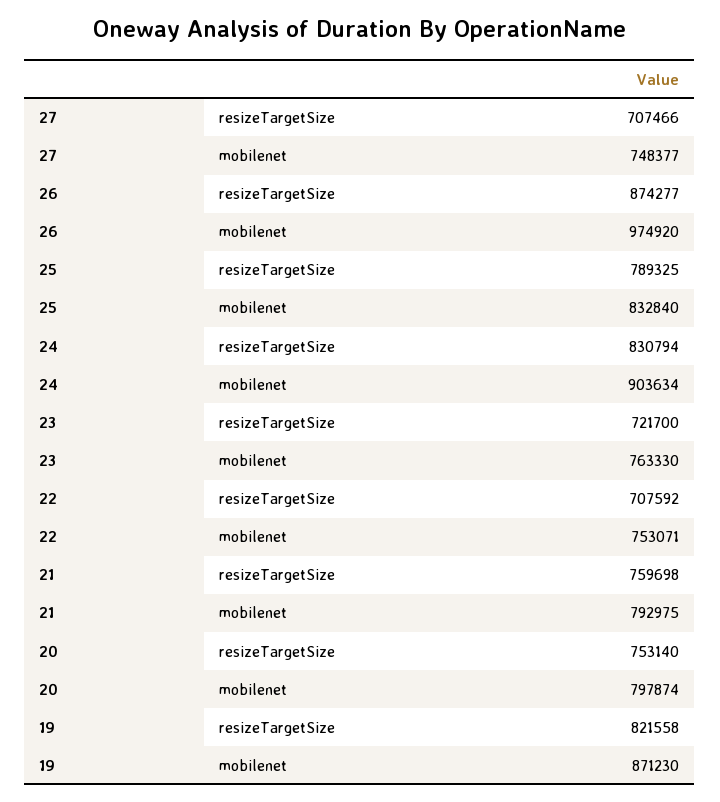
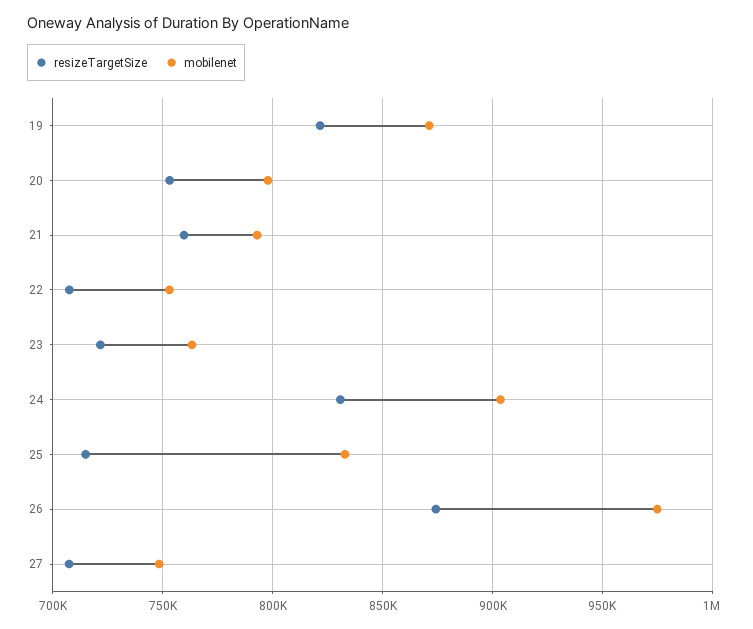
resizeTargetSize, 25: 789325 -> 715000

